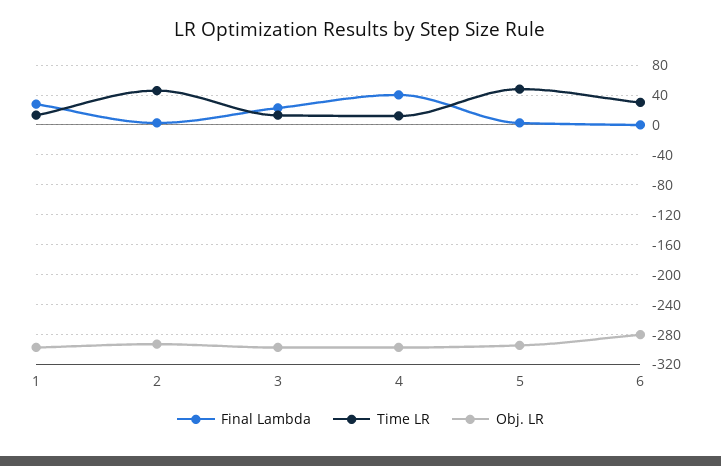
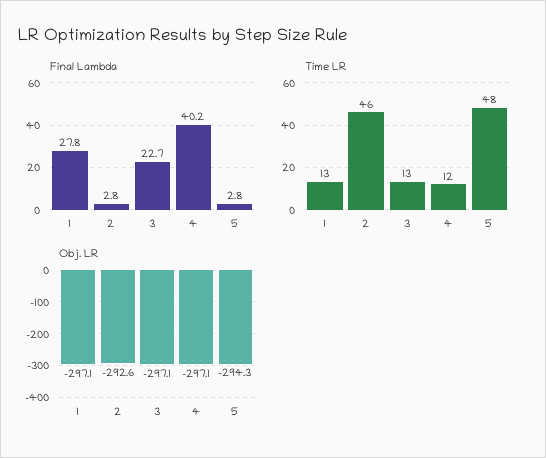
Final Lambda, 6: 0 -> none
Time LR, 6: 30 -> none
Obj. LR, 6: -280 -> none

